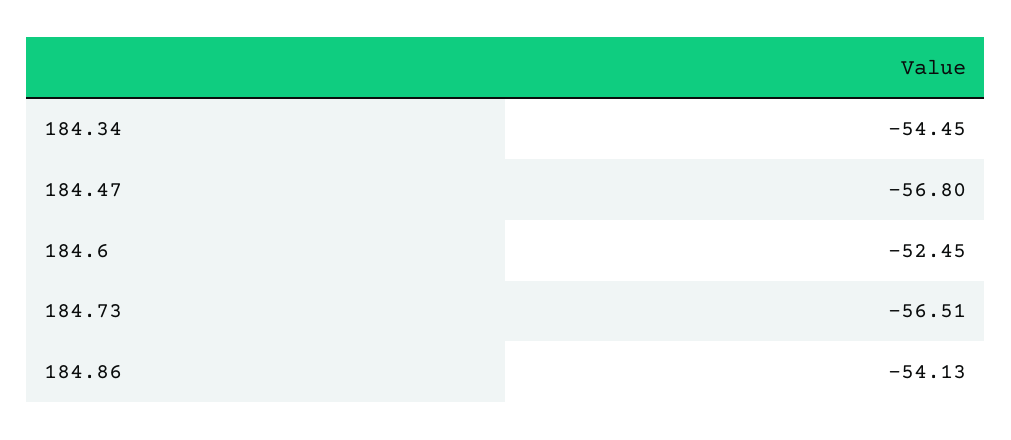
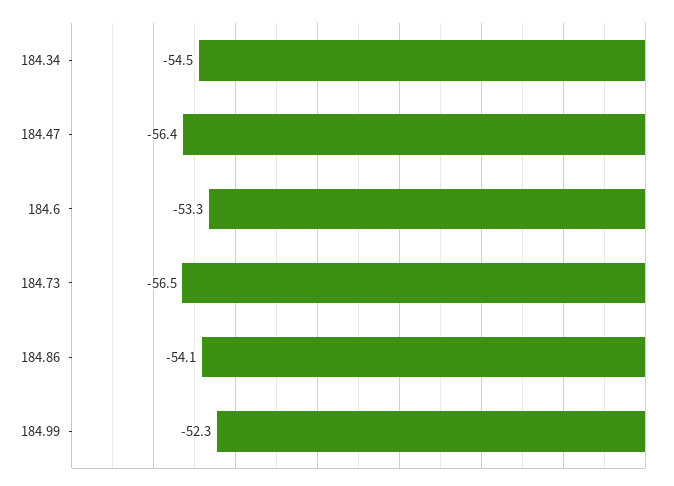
184.47: -56.8 -> -56.4
184.6: -52.45 -> -53.3
184.99: none -> -52.3

